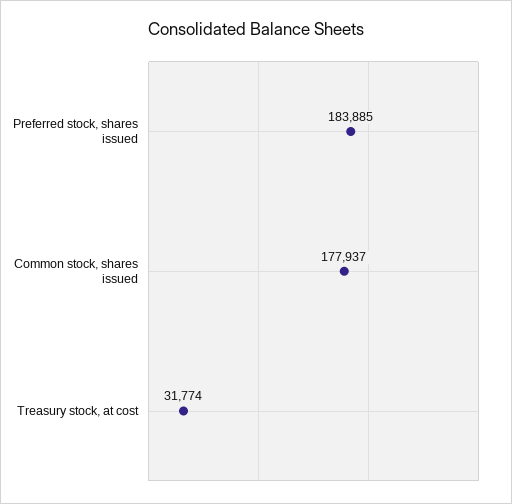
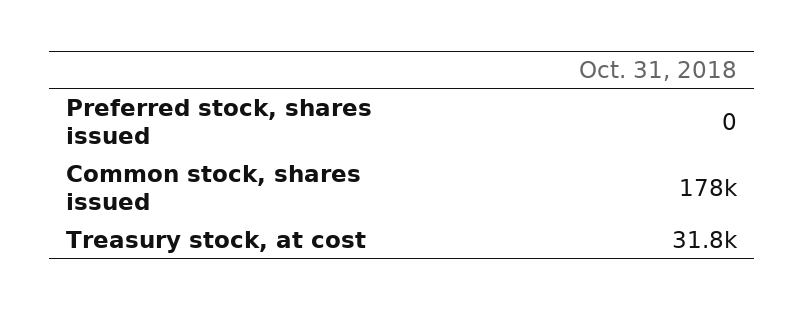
Preferred stock, shares issued: 183885 -> 0

